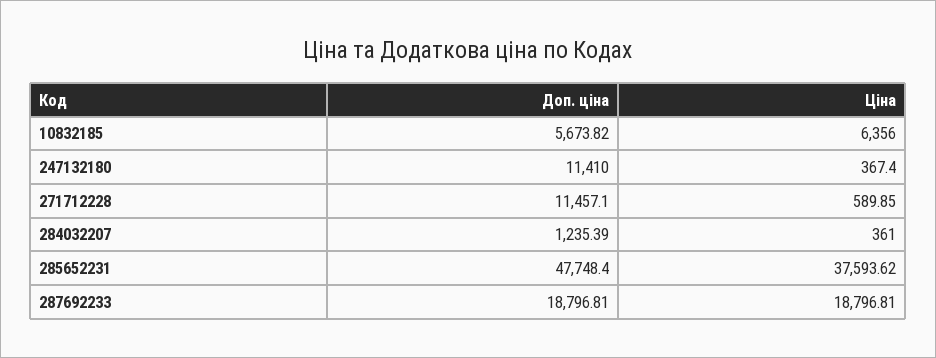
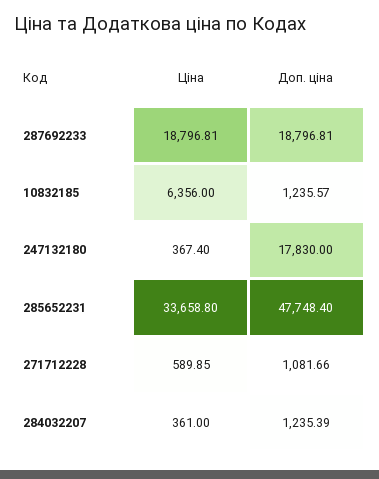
Доп. ціна, 10832185: 5673.82 -> 1235.57
Доп. ціна, 247132180: 11410 -> 17830
Доп. ціна, 271712228: 11457.1 -> 1081.66
Ціна, 285652231: 37593.62 -> 33658.8

